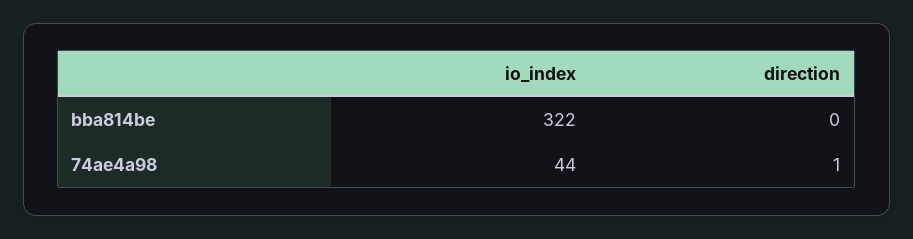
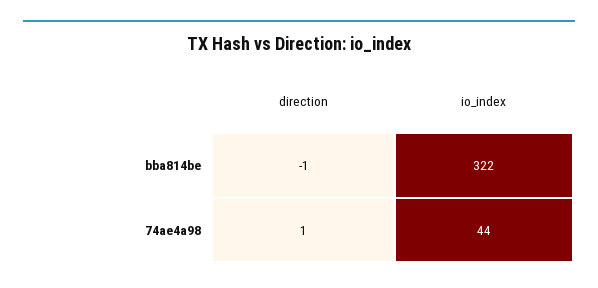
direction, bba814be: 0 -> -1

